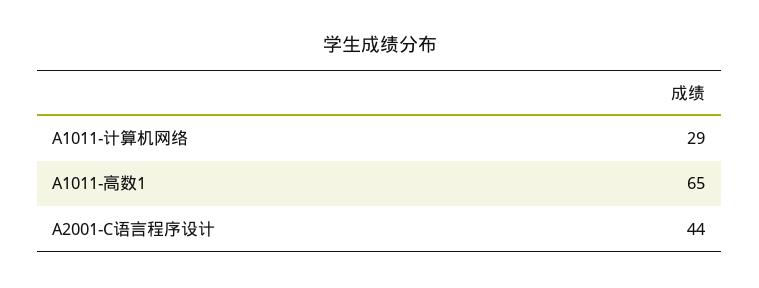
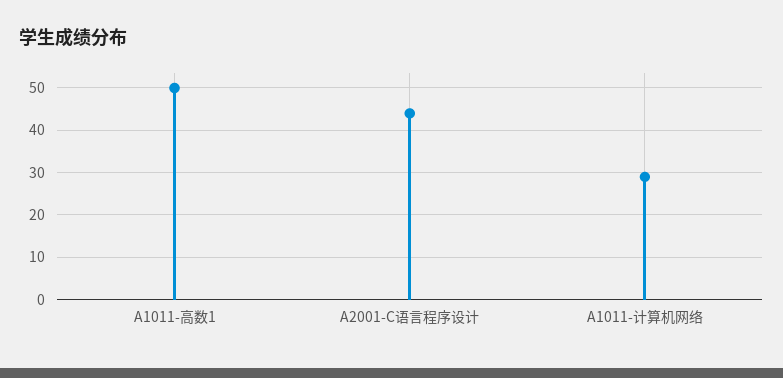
A1011-高数1: 65 -> 50

